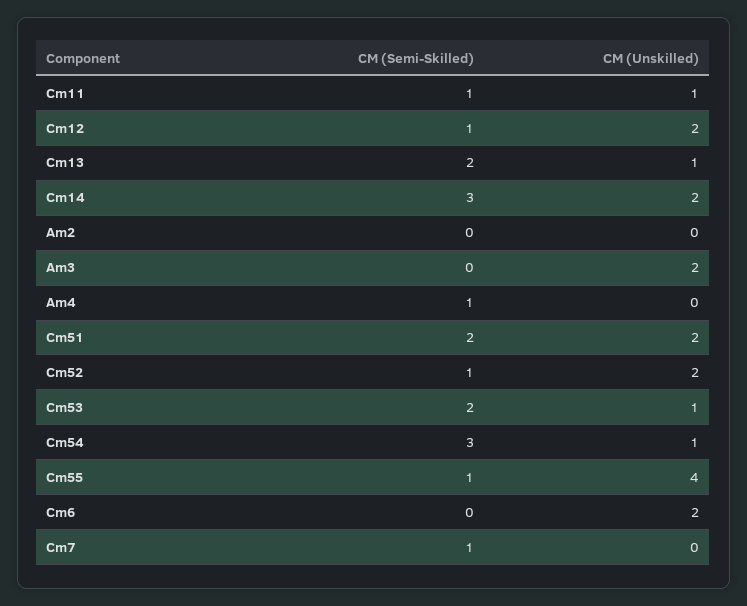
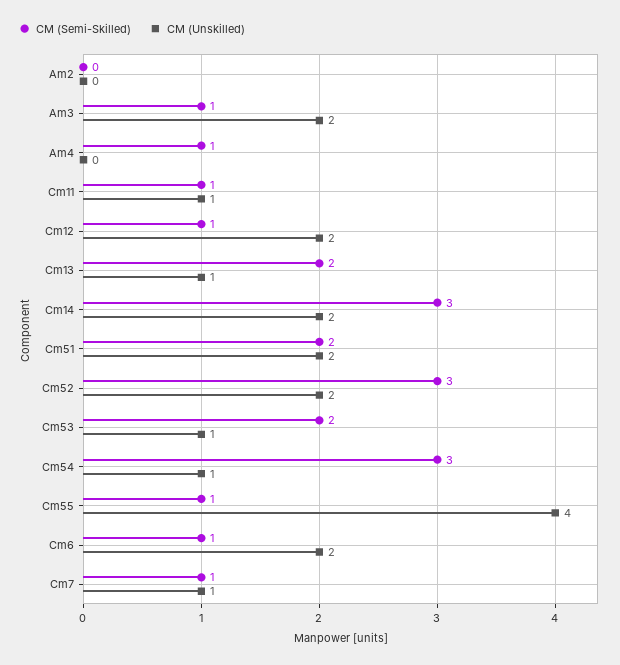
CM (Semi-Skilled), Am3: 0 -> 1
CM (Semi-Skilled), Cm52: 1 -> 3
CM (Semi-Skilled), Cm6: 0 -> 1
CM (Unskilled), Cm7: 0 -> 1

